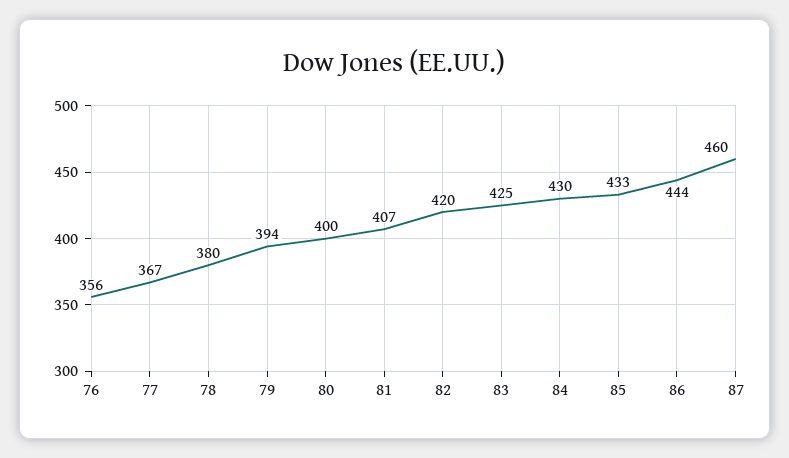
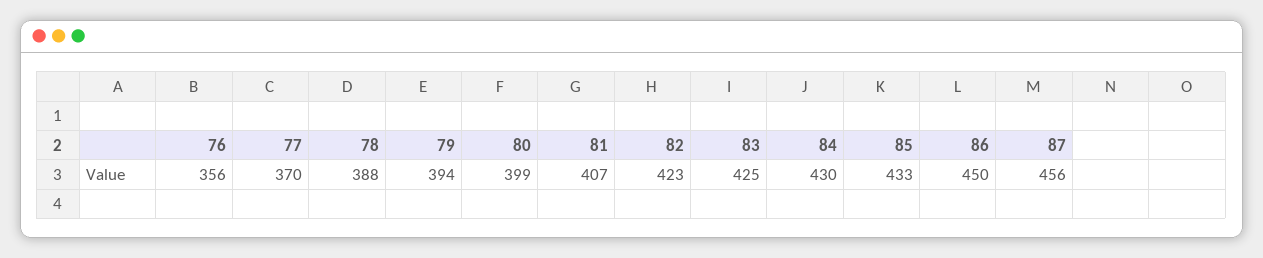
77: 367 -> 370
78: 380 -> 388
80: 400 -> 399
82: 420 -> 423
86: 444 -> 450
87: 460 -> 456

